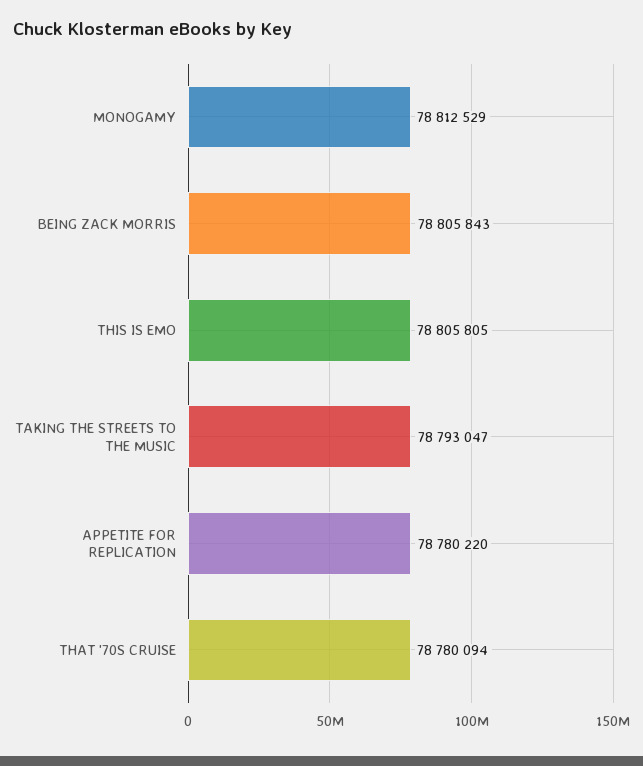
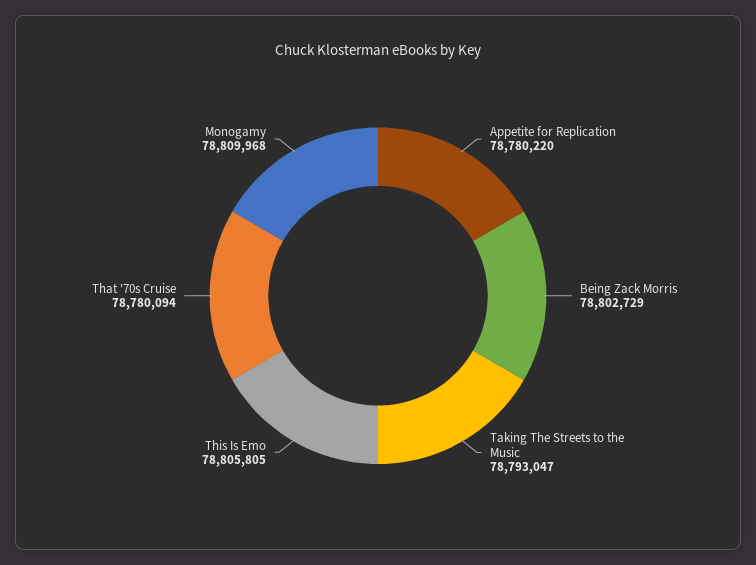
MONOGAMY: 78812529 -> 78809968
BEING ZACK MORRIS: 78805843 -> 78802729

